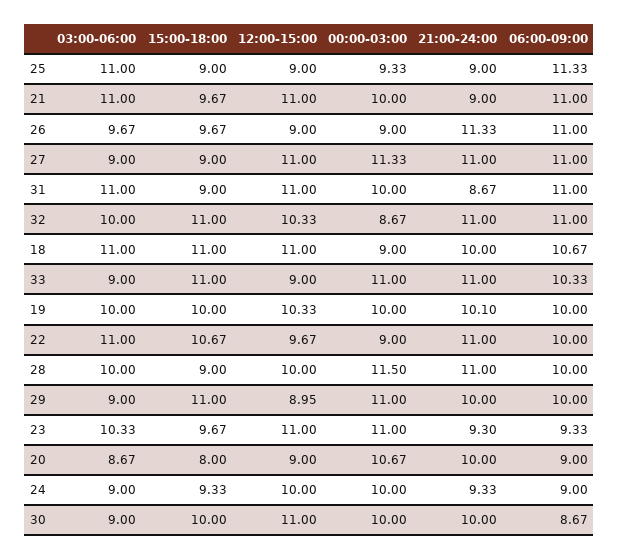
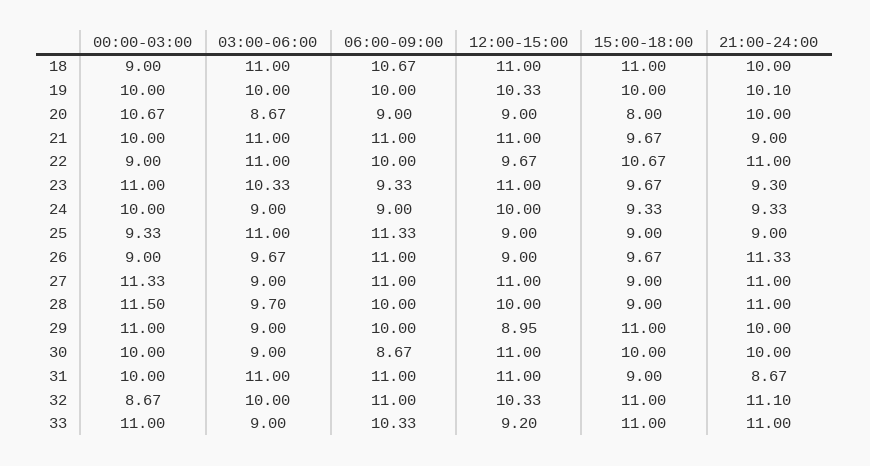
21:00-24:00, 32: 11 -> 11.1
12:00-15:00, 33: 9 -> 9.2
03:00-06:00, 28: 10 -> 9.7

